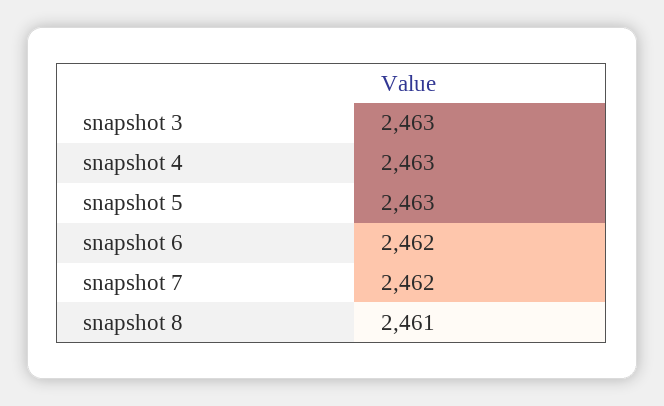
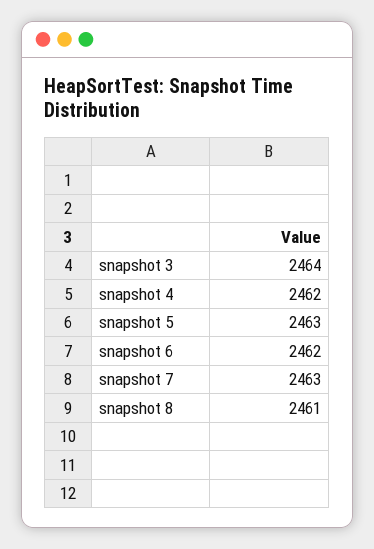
snapshot 3: 2463 -> 2464
snapshot 4: 2463 -> 2462
snapshot 7: 2462 -> 2463

